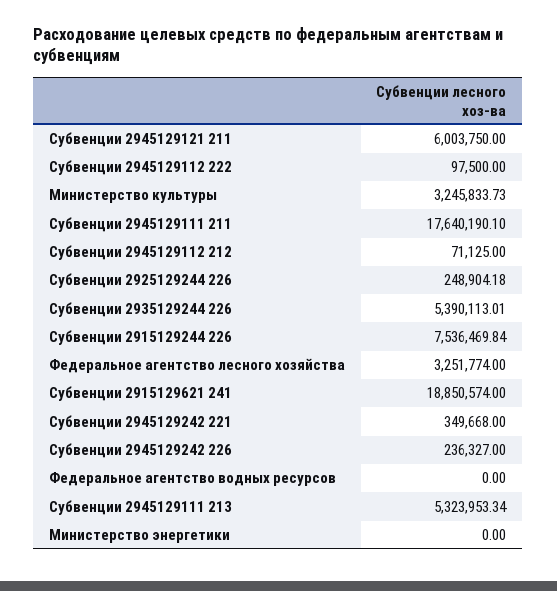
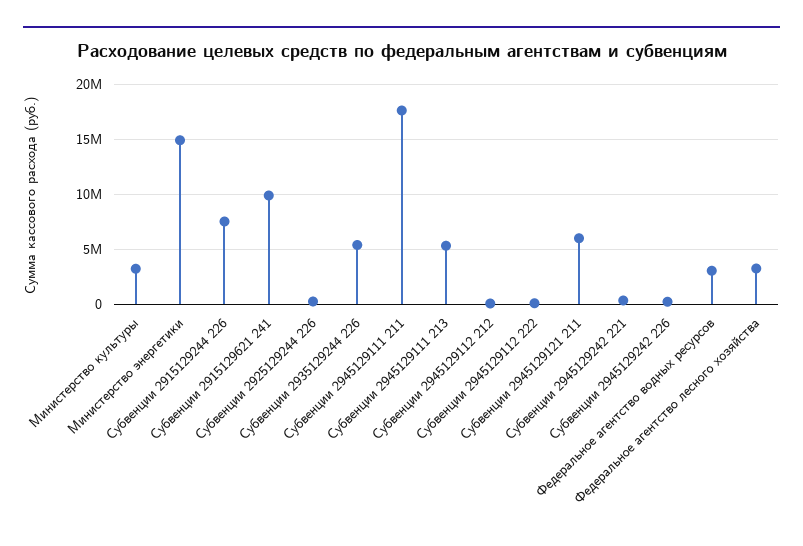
Субвенции 2915129621 241: 18850574 -> 10000000
Федеральное агентство водных ресурсов: 0 -> 3000000
Министерство энергетики: 0 -> 15000000

